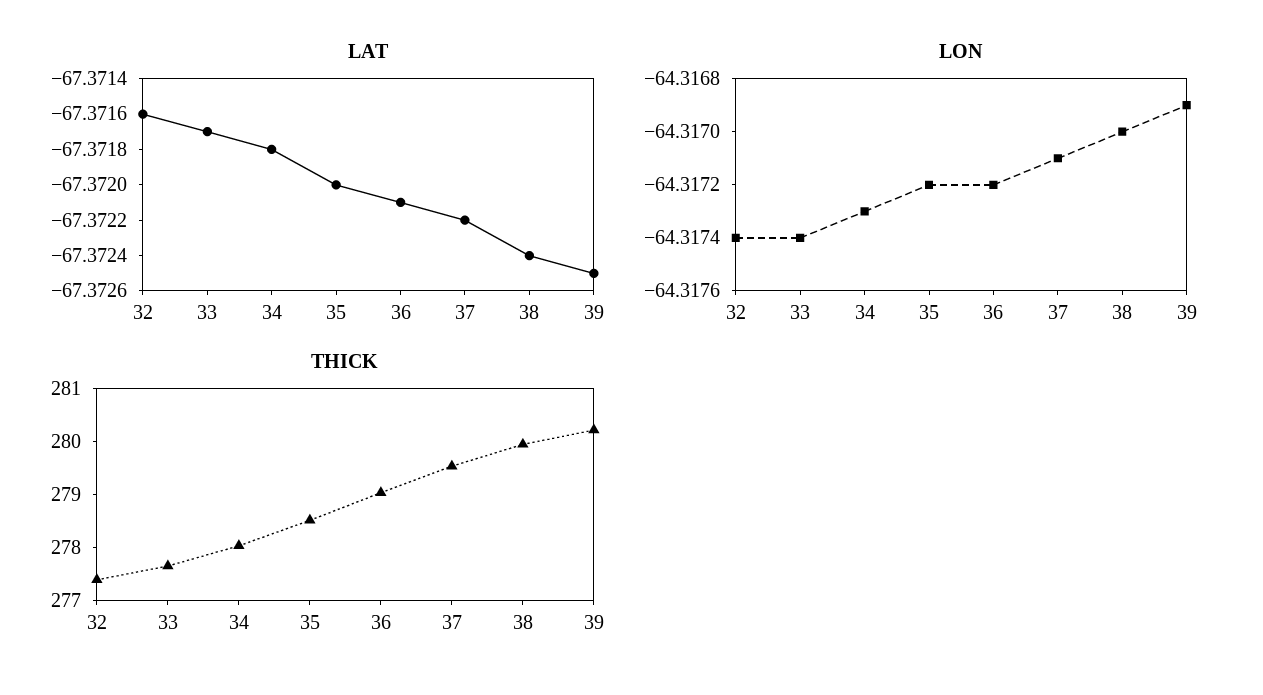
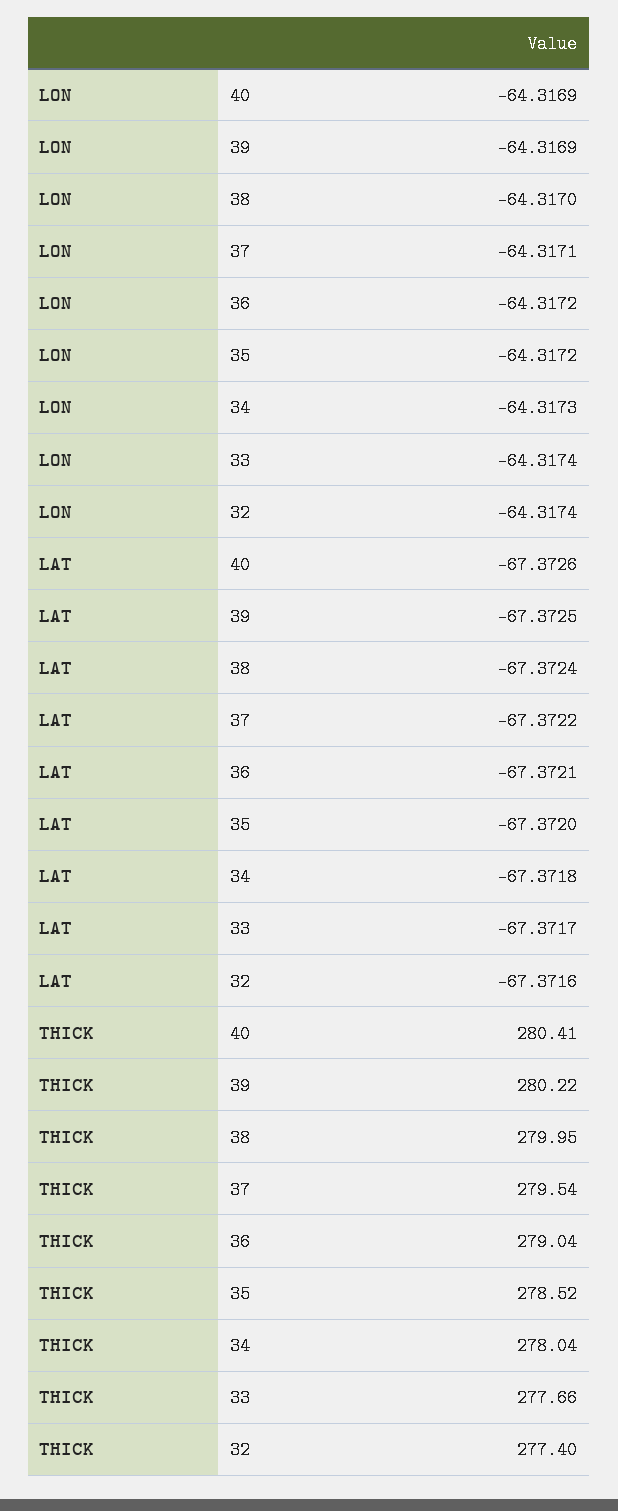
LON, 40: none -> -64.3169
LAT, 40: none -> -67.3726
THICK, 40: none -> 280.41

